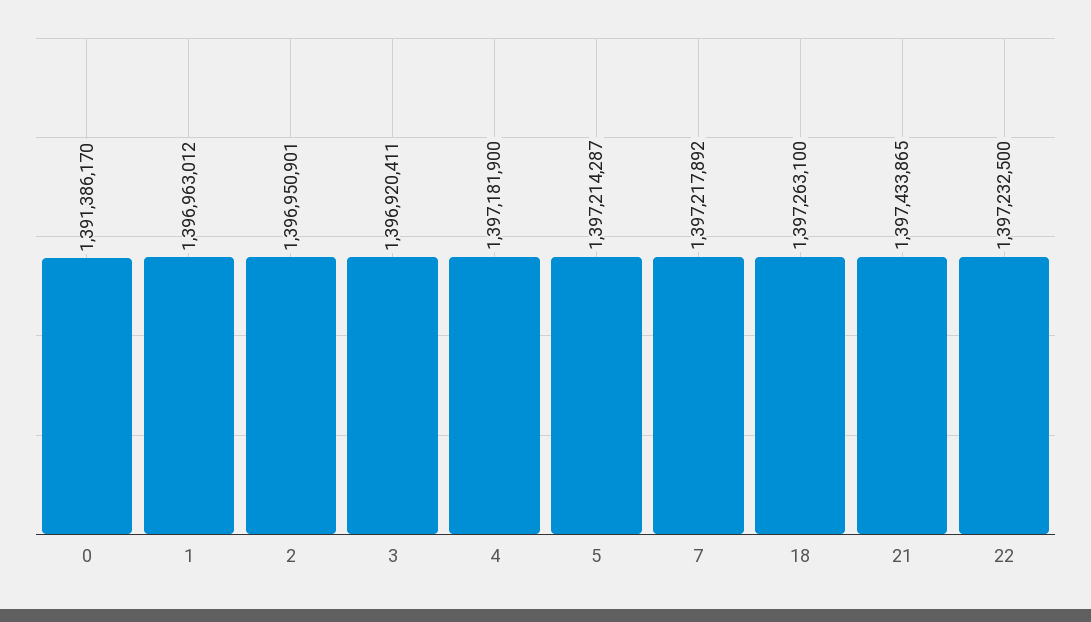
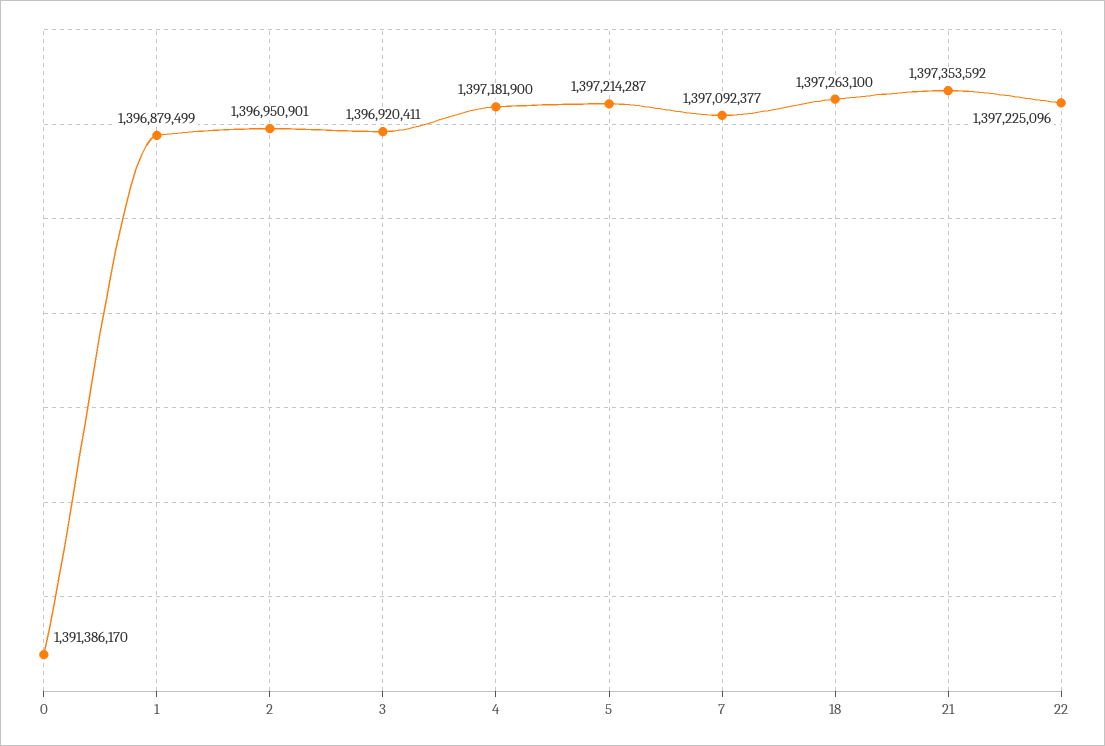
1: 1396963012 -> 1396879499
7: 1397217892 -> 1397092377
21: 1397433865 -> 1397353592
22: 1397232500 -> 1397225096

